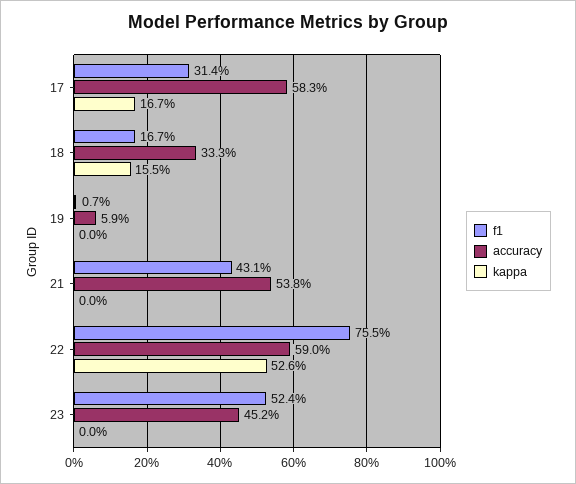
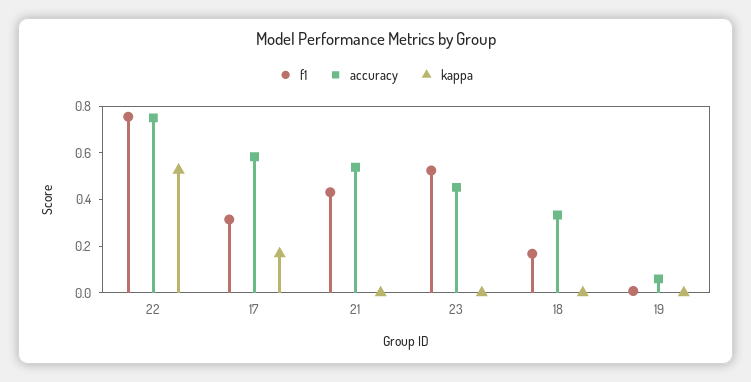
kappa, 18: 0.155 -> 0
accuracy, 22: 0.59 -> 0.75

